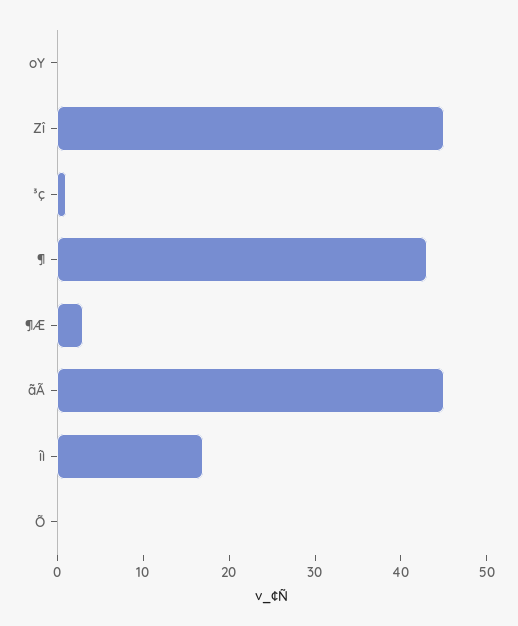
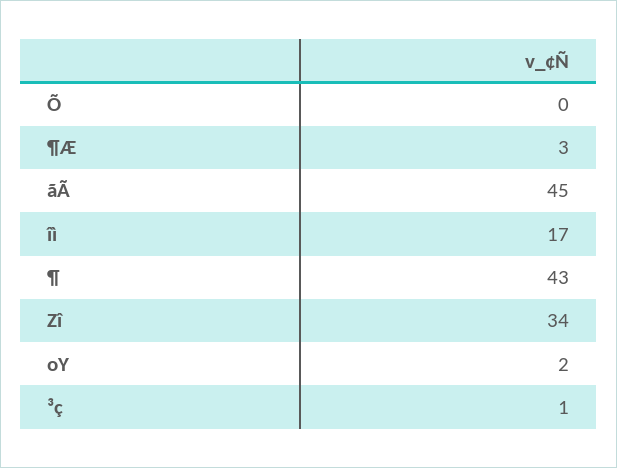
oY: 0 -> 2
Zî: 45 -> 34

